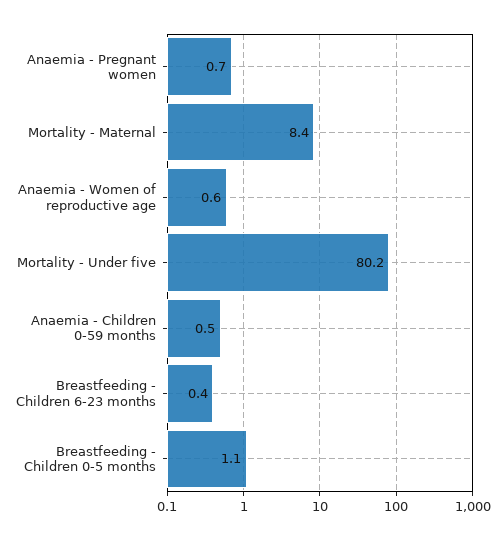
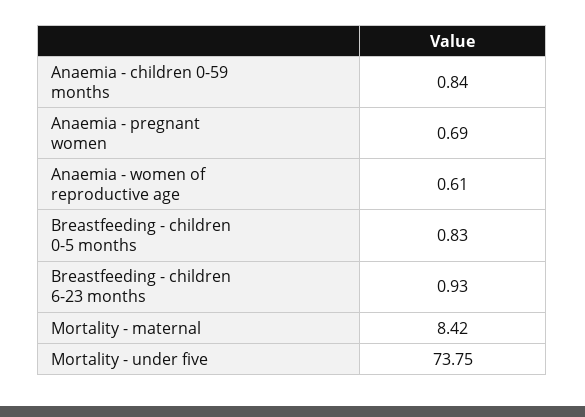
Mortality - Under five: 80.2 -> 73.75
Anaemia - Children 0-59 months: 0.5 -> 0.84
Breastfeeding - Children 6-23 months: 0.4 -> 0.93
Breastfeeding - Children 0-5 months: 1.1 -> 0.83

